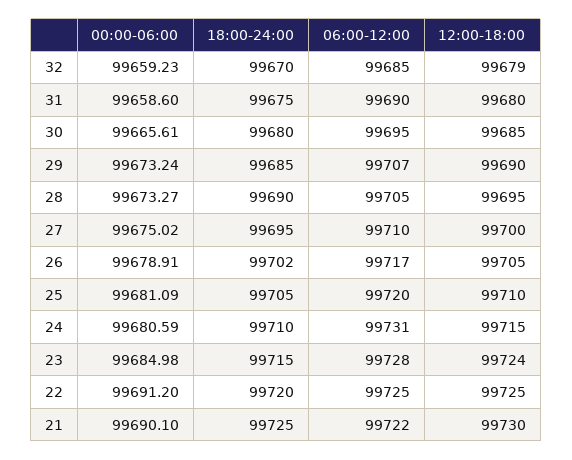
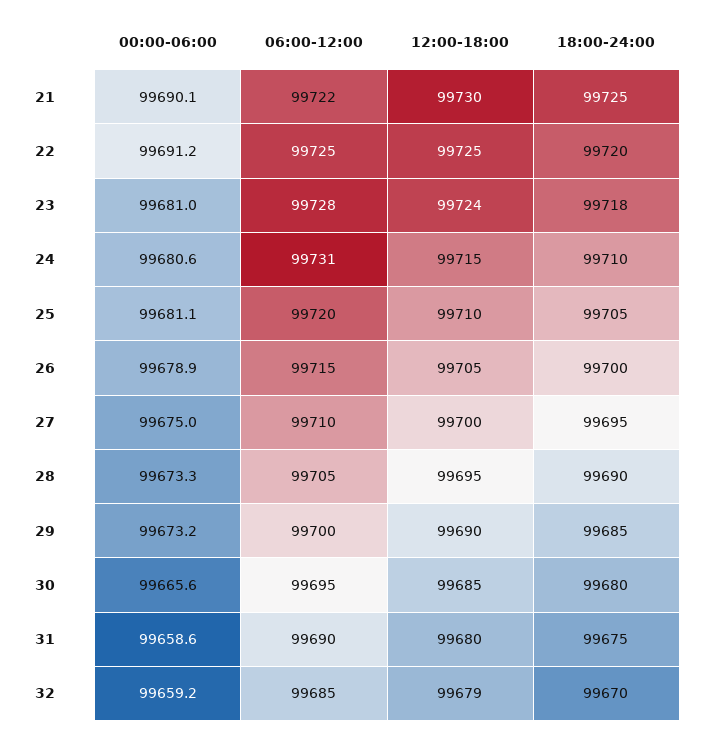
06:00-12:00, 29: 99707 -> 99700
18:00-24:00, 26: 99702 -> 99700
06:00-12:00, 26: 99717 -> 99715
00:00-06:00, 23: 99684.98 -> 99681
18:00-24:00, 23: 99715 -> 99718

